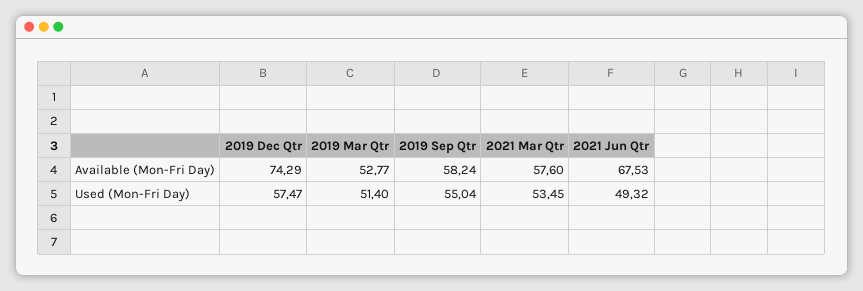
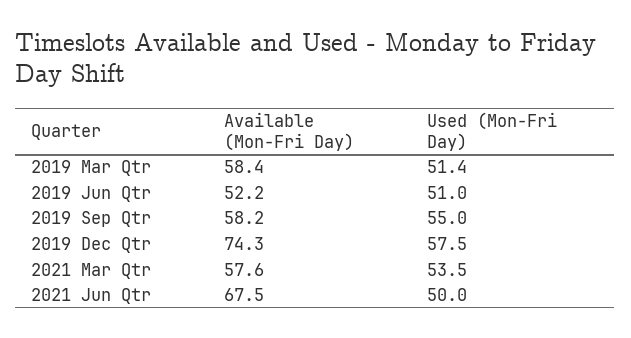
2019 Mar Qtr, Available (Mon-Fri Day): 52.77 -> 58.4
2021 Jun Qtr, Used (Mon-Fri Day): 49.32 -> 50
2019 Jun Qtr, Available (Mon-Fri Day): none -> 52.2
2019 Jun Qtr, Used (Mon-Fri Day): none -> 51

